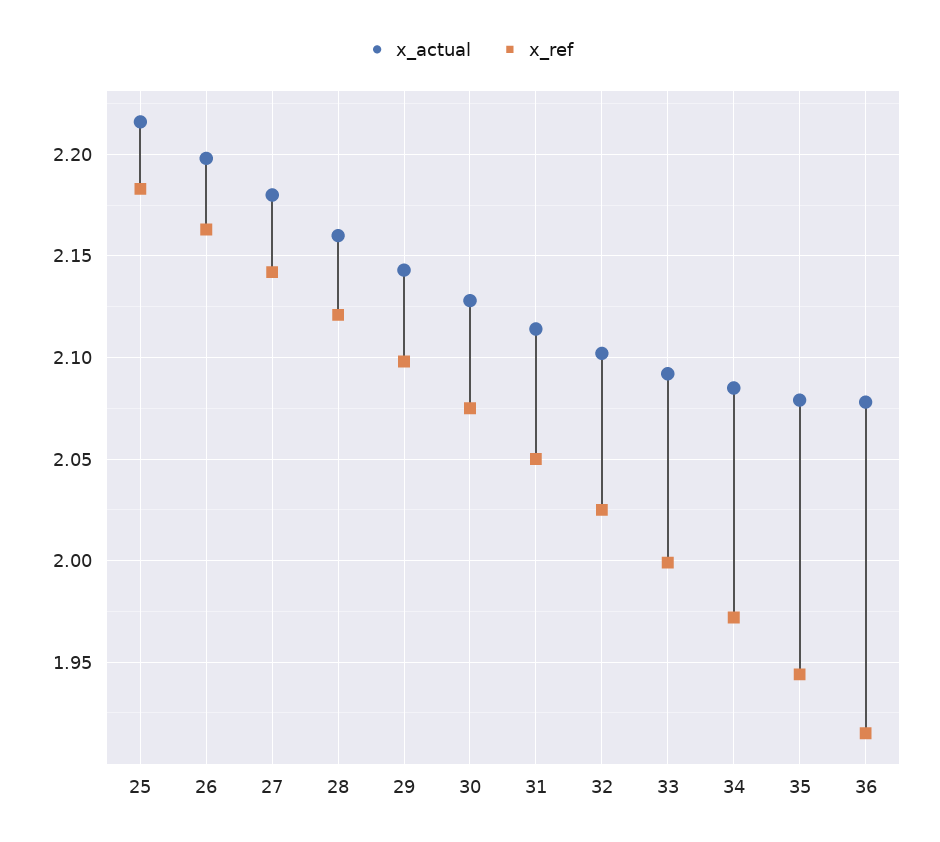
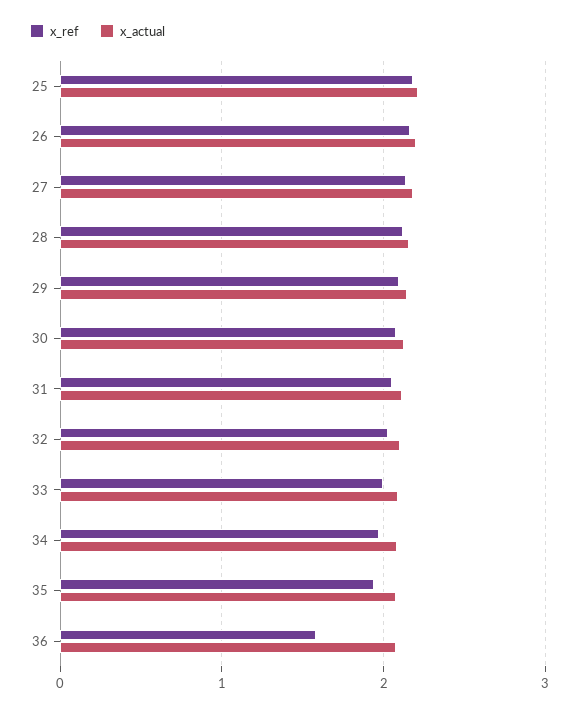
x_ref, 36: 1.915 -> 1.6

